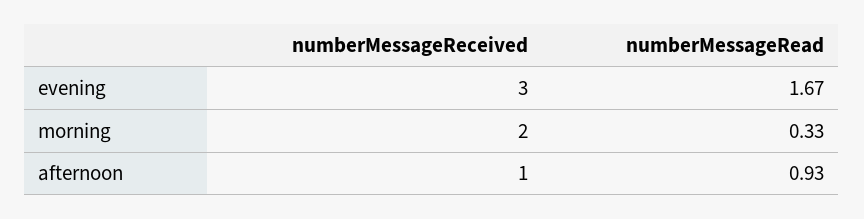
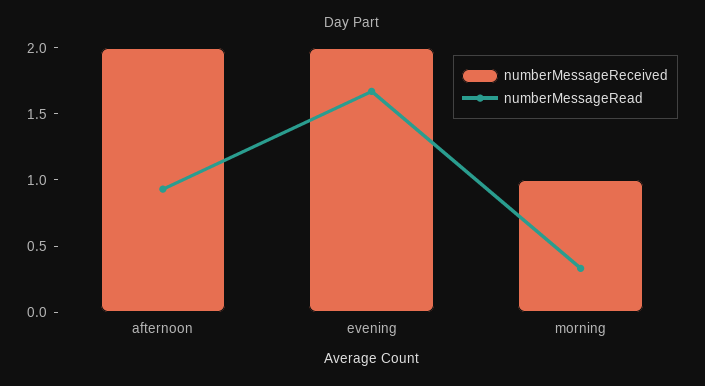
numberMessageReceived, evening: 3 -> 2
numberMessageReceived, morning: 2 -> 1
numberMessageReceived, afternoon: 1 -> 2

